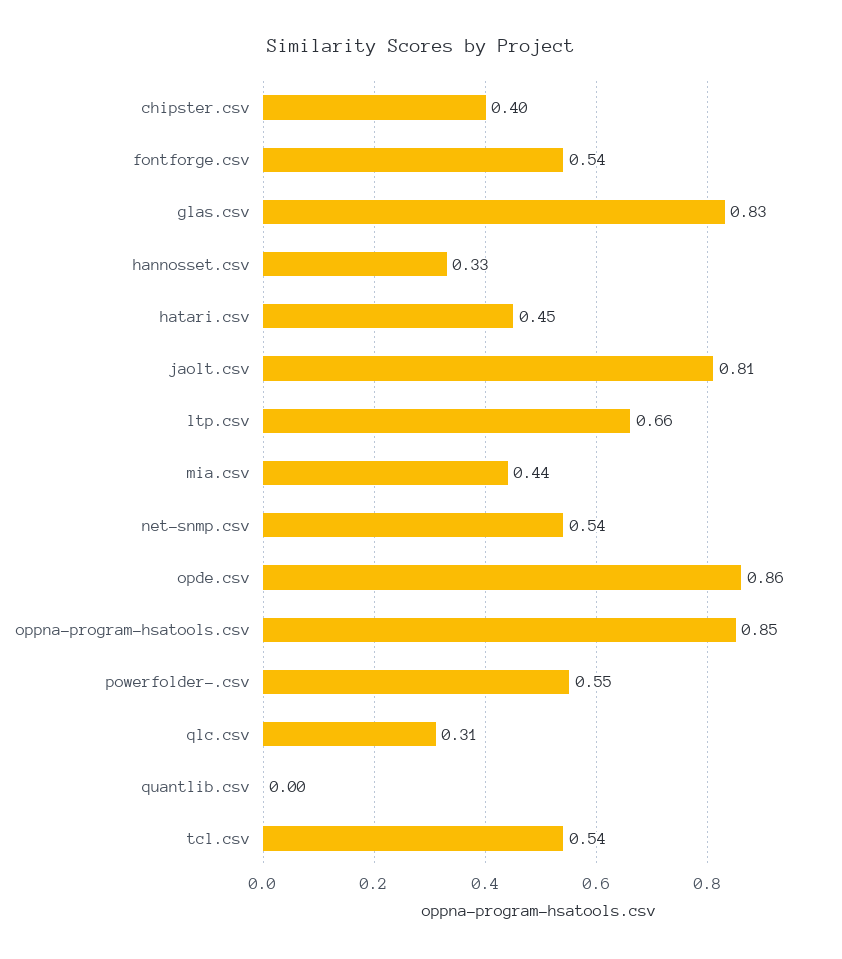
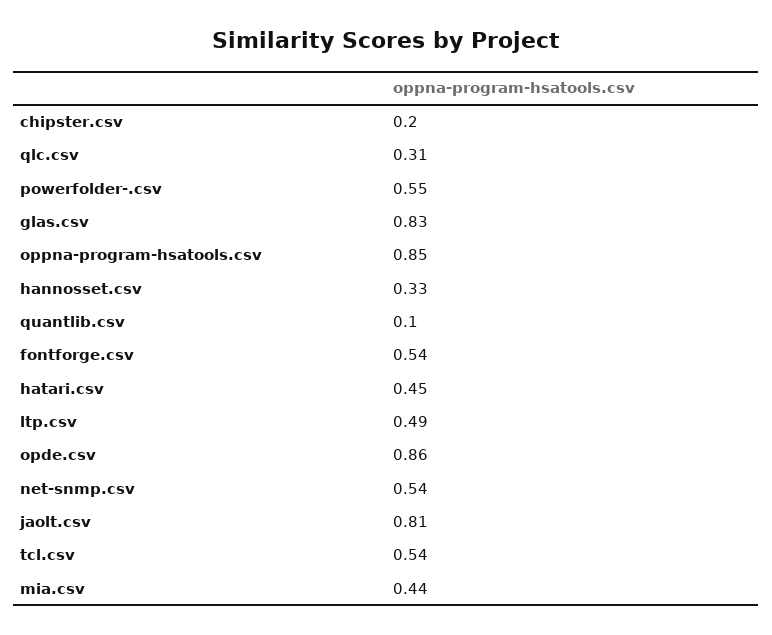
chipster.csv: 0.4 -> 0.2
ltp.csv: 0.66 -> 0.49
quantlib.csv: 0 -> 0.1

